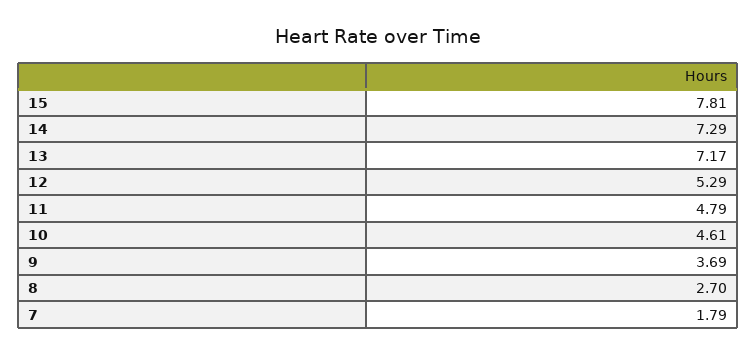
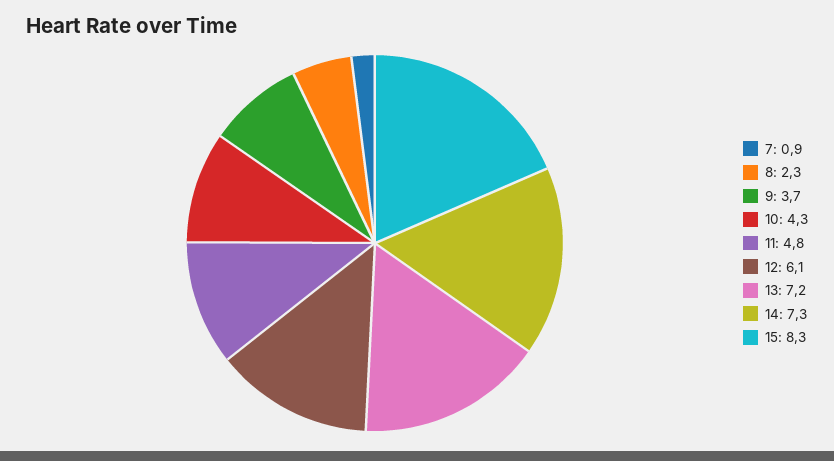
15: 7.81 -> 8.3
12: 5.29 -> 6.1
10: 4.61 -> 4.3
8: 2.7 -> 2.3
7: 1.79 -> 0.9

